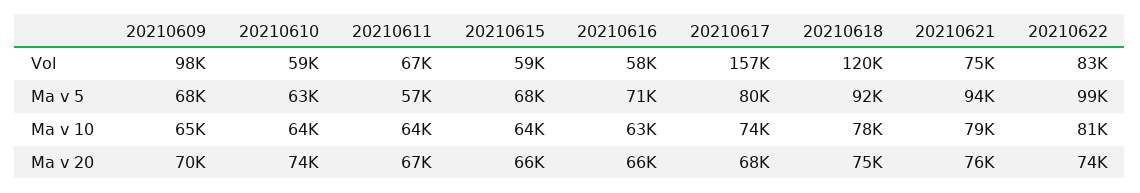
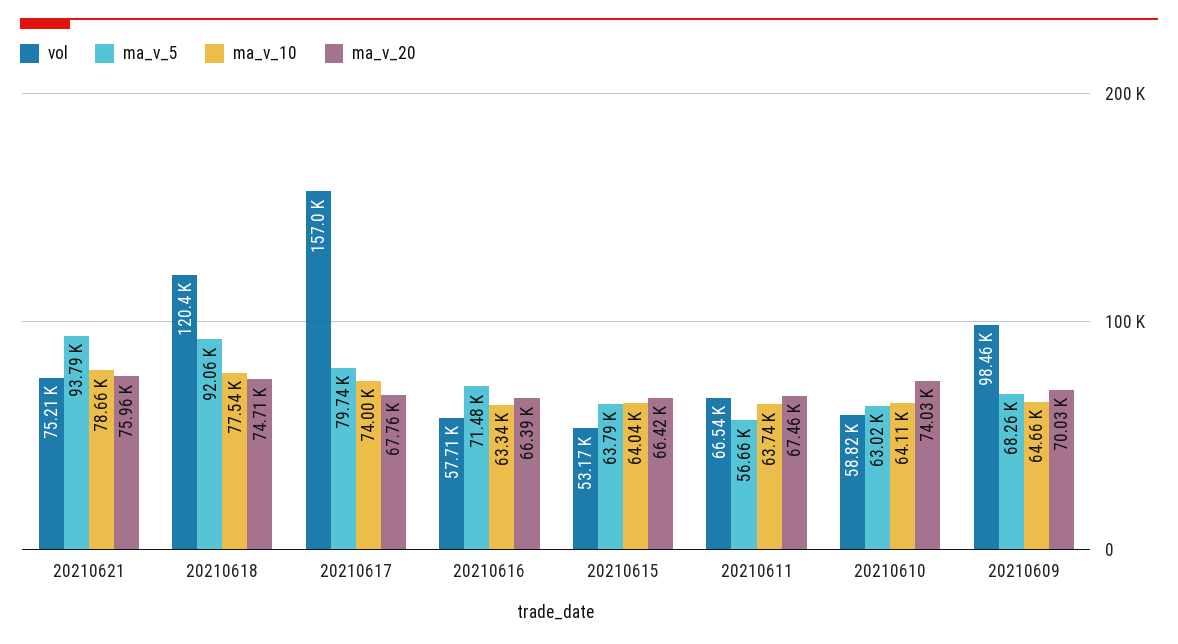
Vol, 20210615: 59000 -> 53170
Vol, 20210622: 83000 -> none
Ma v 5, 20210615: 68000 -> 63790
Ma v 5, 20210622: 99000 -> none
Ma v 10, 20210622: 81000 -> none
Ma v 20, 20210622: 74000 -> none

